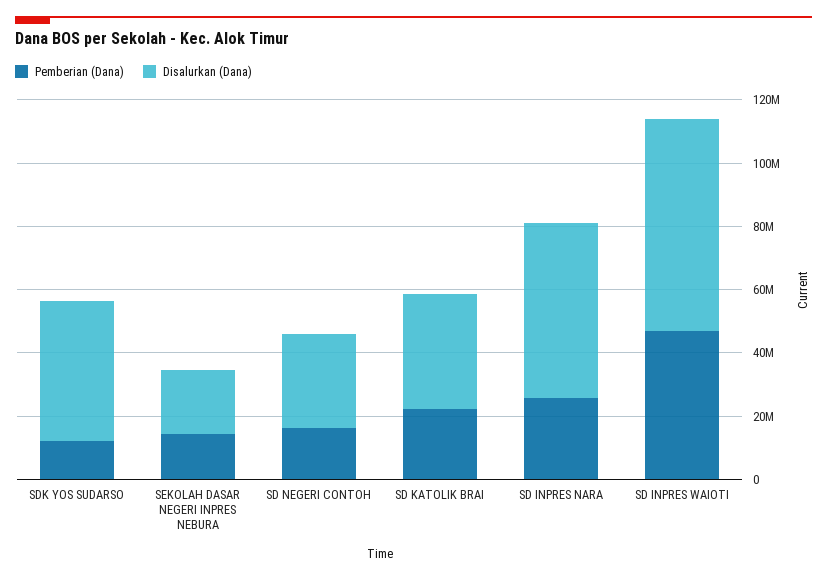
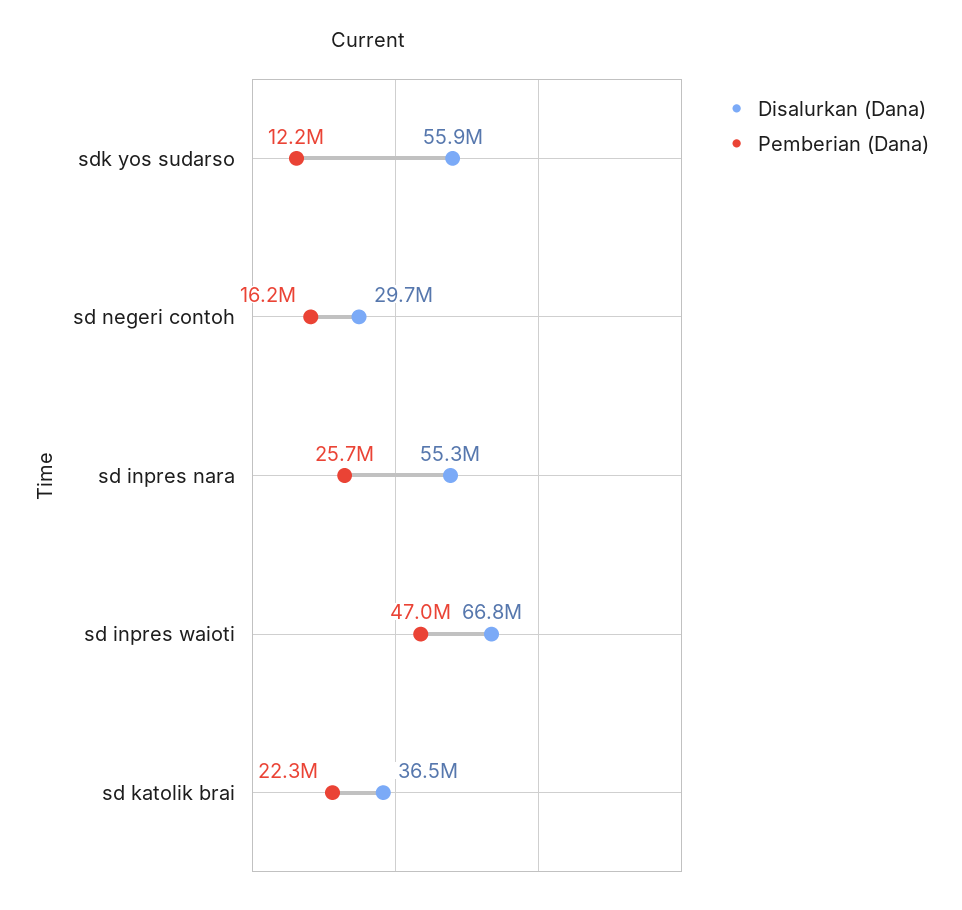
Disalurkan (Dana), SDK YOS SUDARSO: 45000000 -> 55900000
Pemberian (Dana), SEKOLAH DASAR NEGERI INPRES NEBURA: 15000000 -> none
Disalurkan (Dana), SEKOLAH DASAR NEGERI INPRES NEBURA: 20000000 -> none

